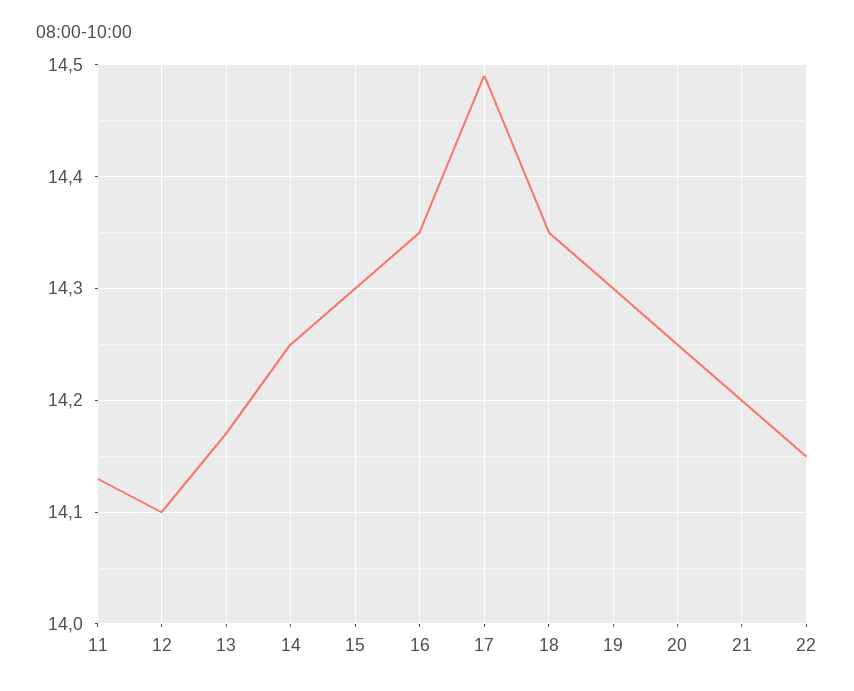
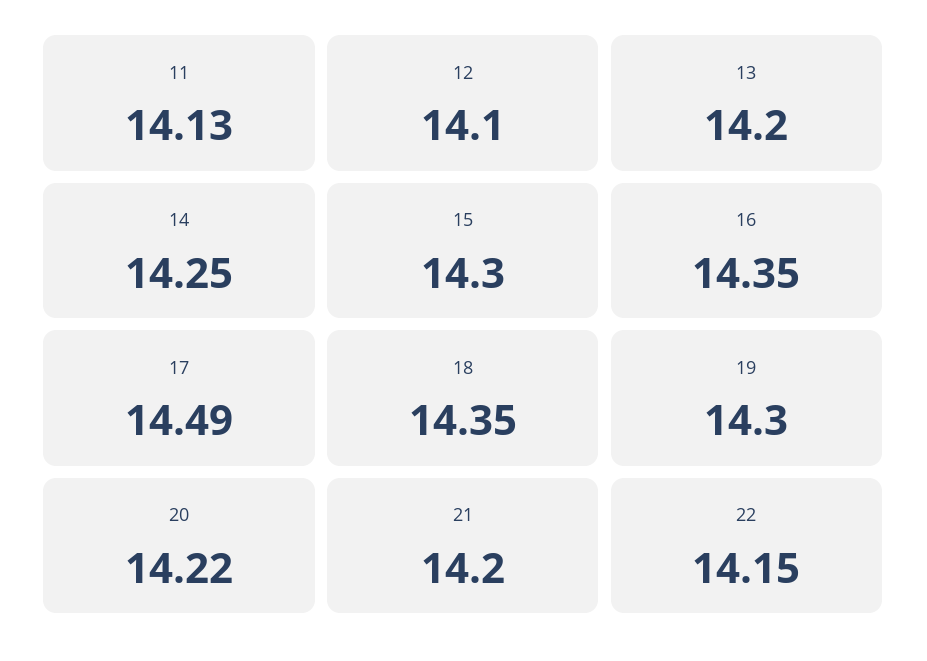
13: 14.17 -> 14.2
20: 14.25 -> 14.22

